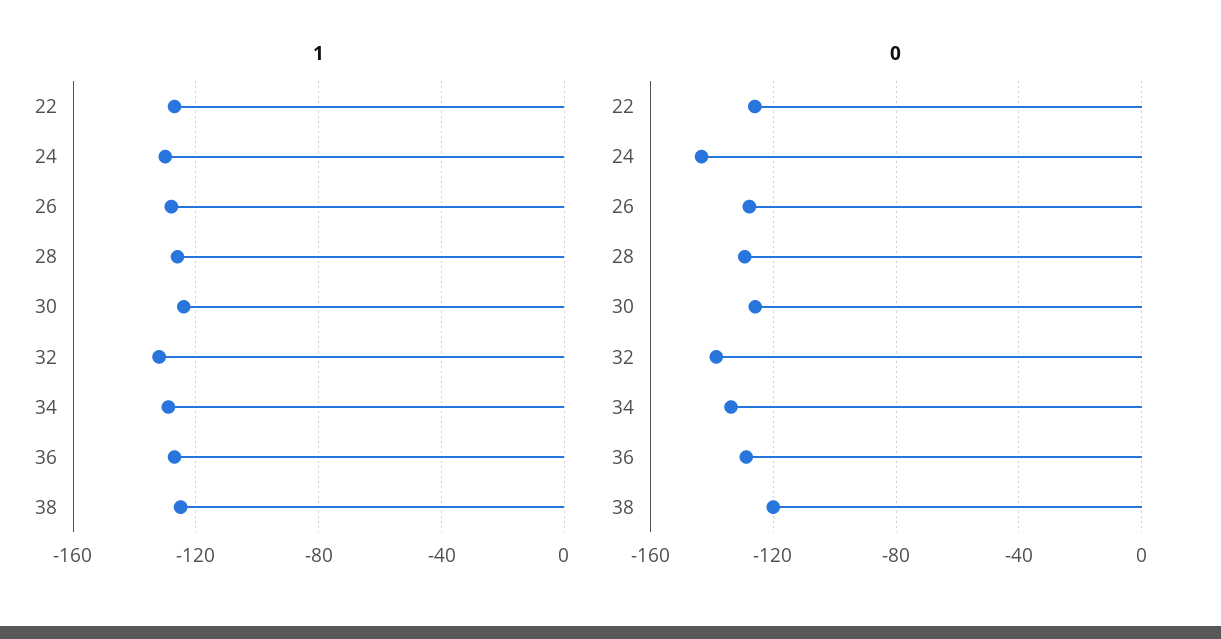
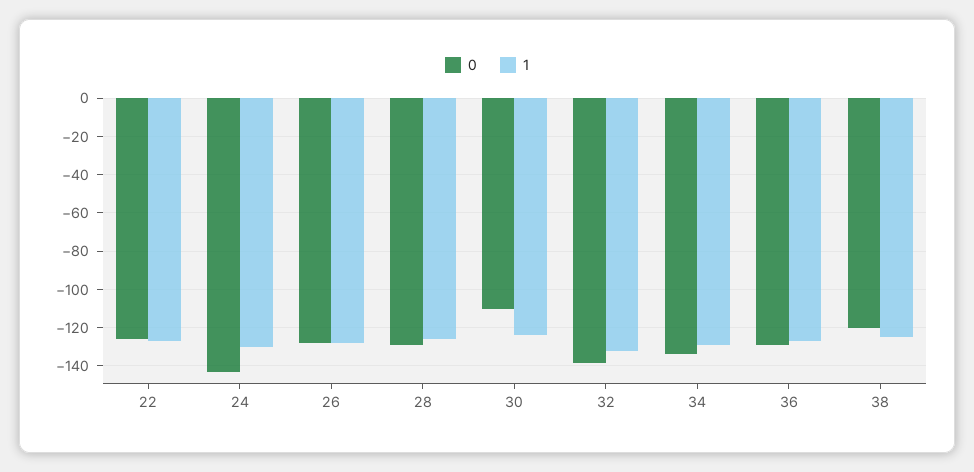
0, 30: -125 -> -110

